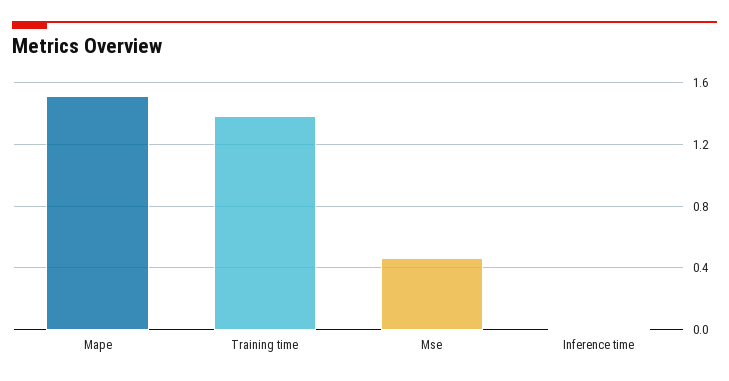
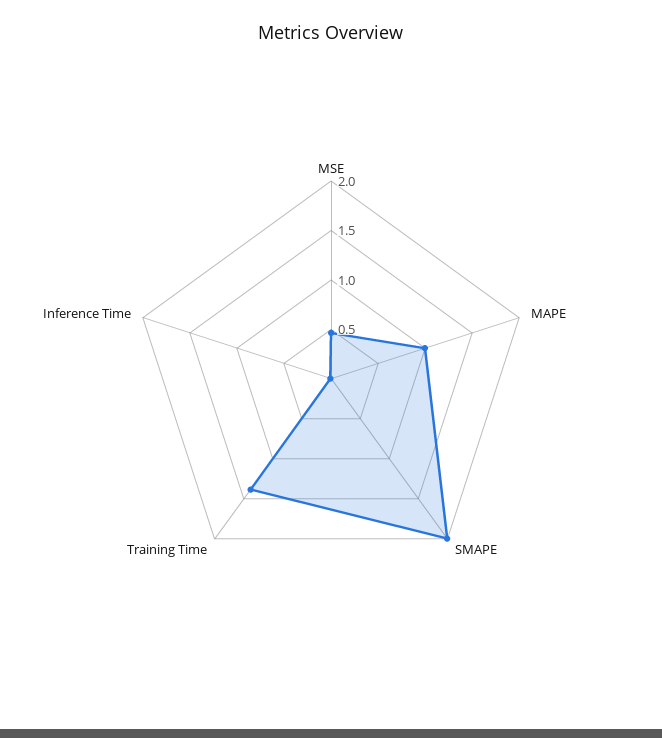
Mape: 1.5 -> 1
SMAPE: none -> 2

